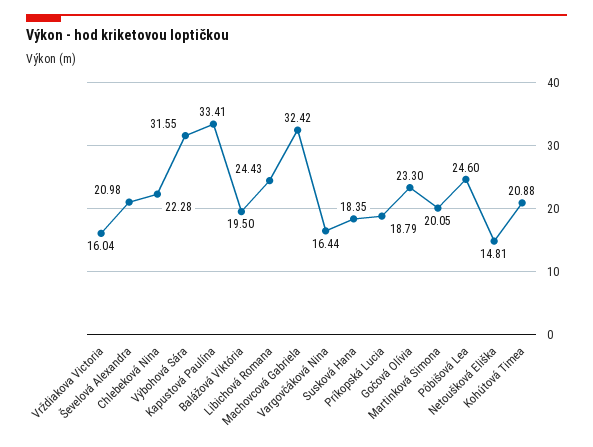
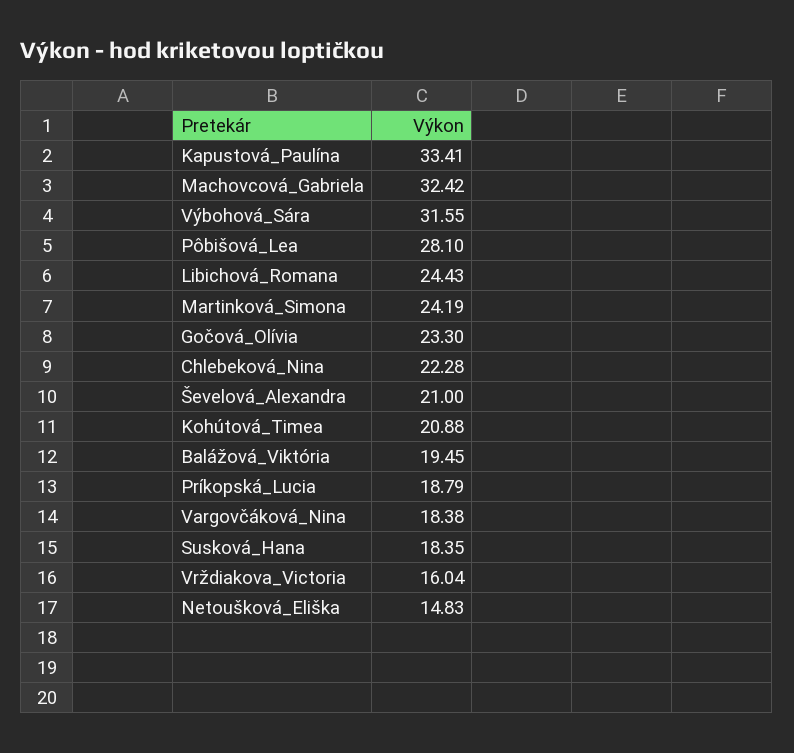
Ševelová Alexandra: 20.98 -> 21
Balážová Viktória: 19.5 -> 19.45
Vargovčáková Nina: 16.44 -> 18.38
Martinková Simona: 20.05 -> 24.19
Pôbišová Lea: 24.6 -> 28.1
Netoušková Eliška: 14.81 -> 14.83

